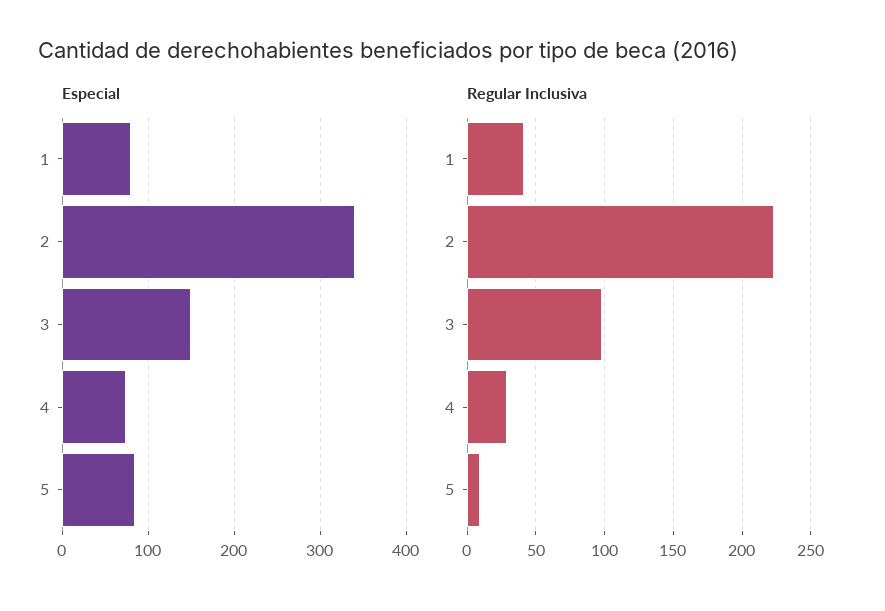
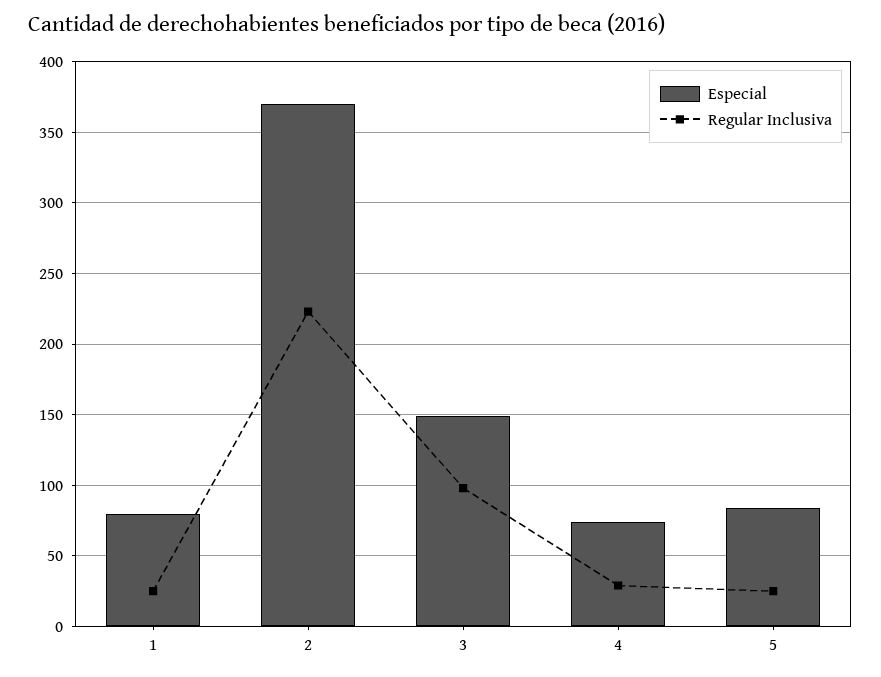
Especial, 2: 340 -> 370
Regular Inclusiva, 1: 40 -> 25
Regular Inclusiva, 5: 10 -> 25

